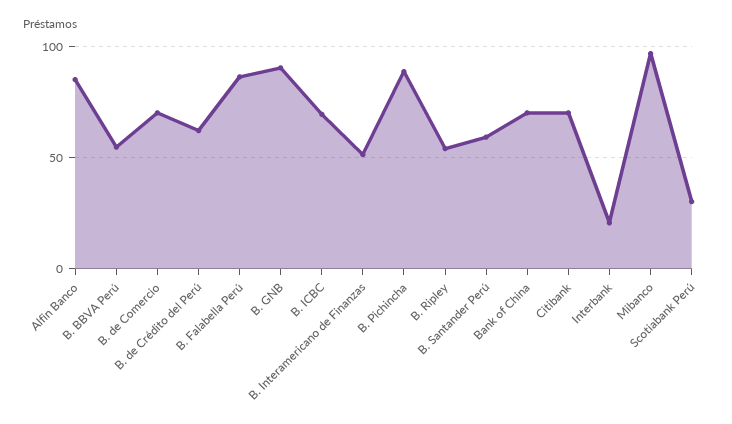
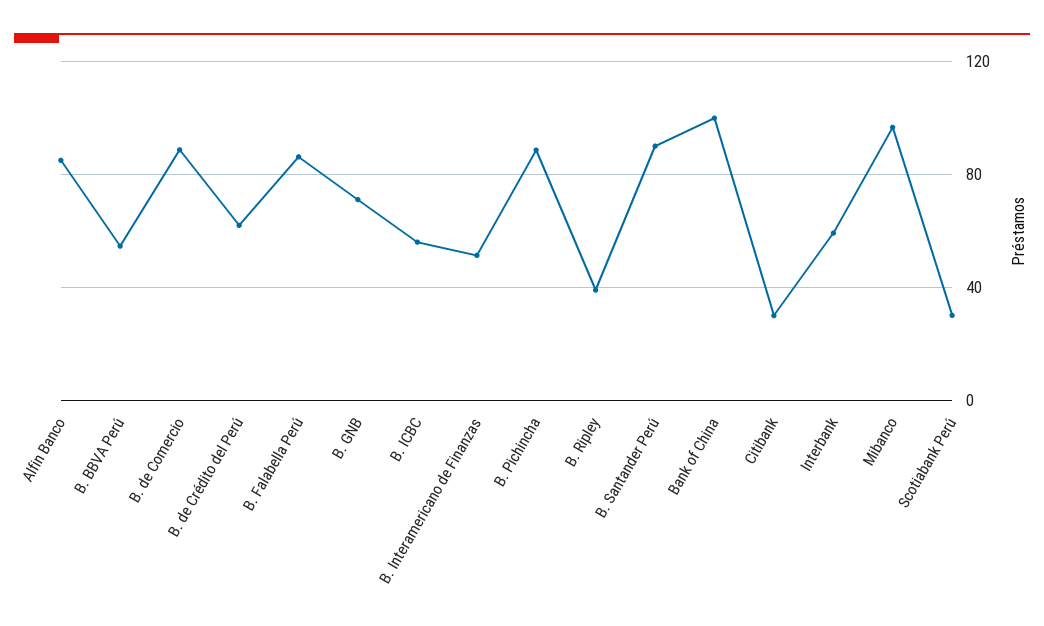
B. de Comercio: 70 -> 90
B. GNB: 90 -> 70
B. ICBC: 70 -> 55
B. Ripley: 55 -> 40
B. Santander Perú: 60 -> 90
Bank of China: 70 -> 100
Citibank: 70 -> 30
Interbank: 20 -> 60

